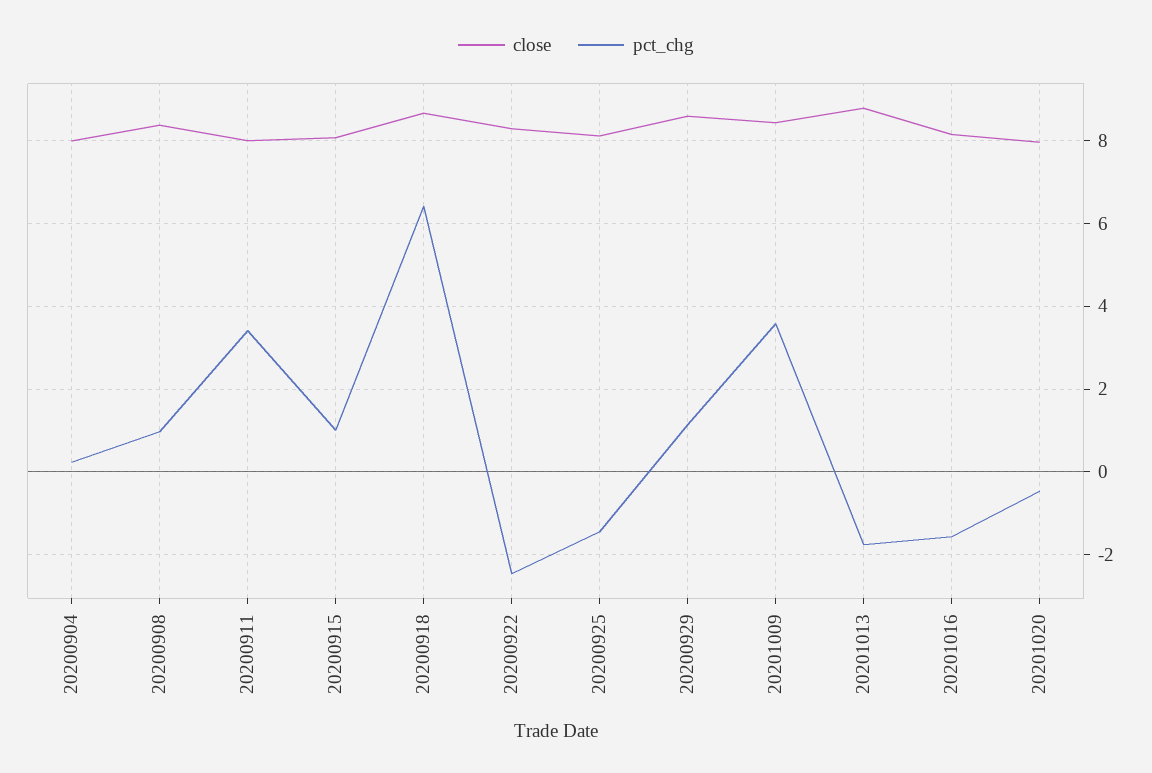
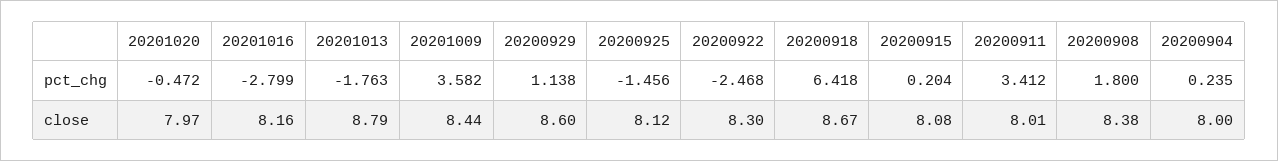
pct_chg, 20200908: 1 -> 1.8
pct_chg, 20200915: 1 -> 0.204
pct_chg, 20201016: -1.6 -> -2.799

